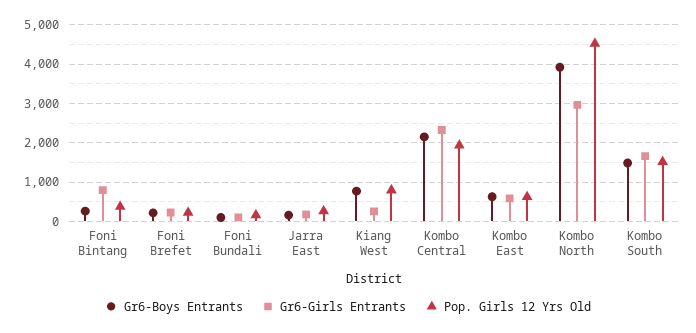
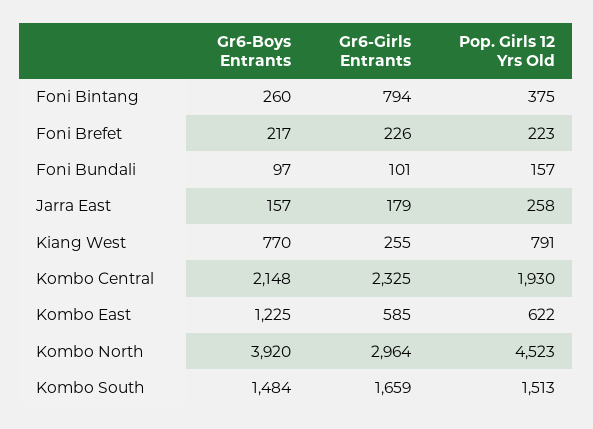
Gr6-Boys Entrants, Kombo East: 600 -> 1225

